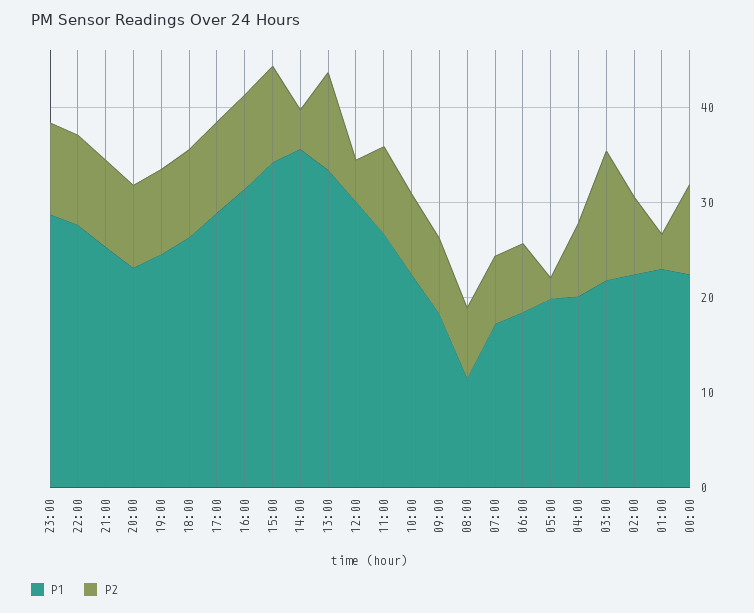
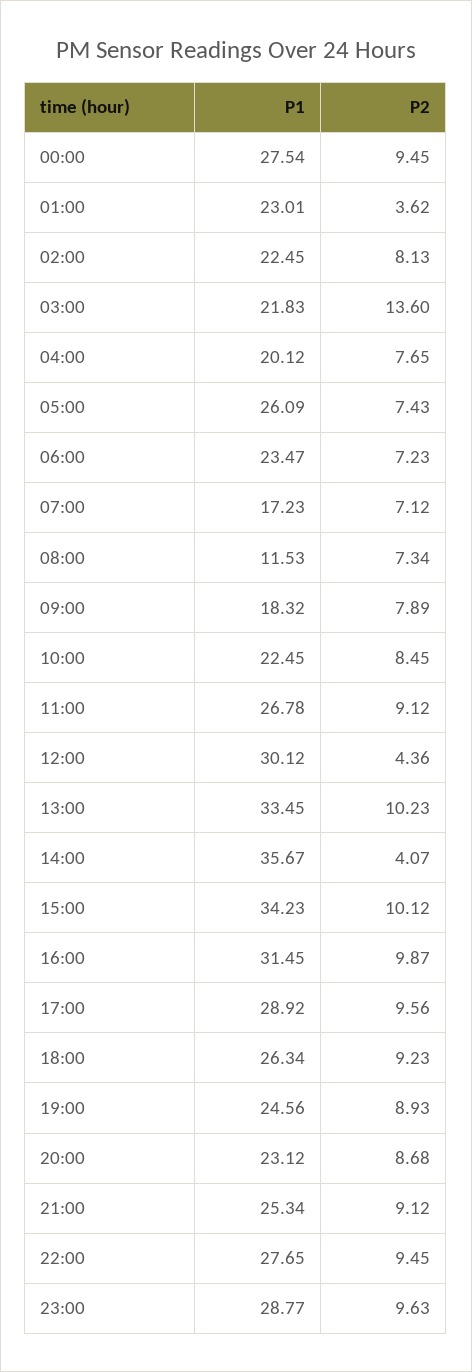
P1, 06:00: 18 -> 23.47
P1, 05:00: 20 -> 26.09
P2, 05:00: 2 -> 7.43
P1, 00:00: 22 -> 27.54

